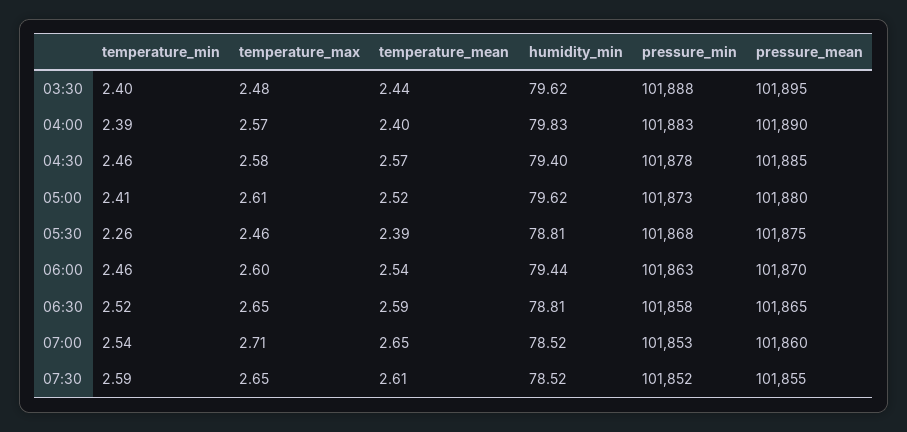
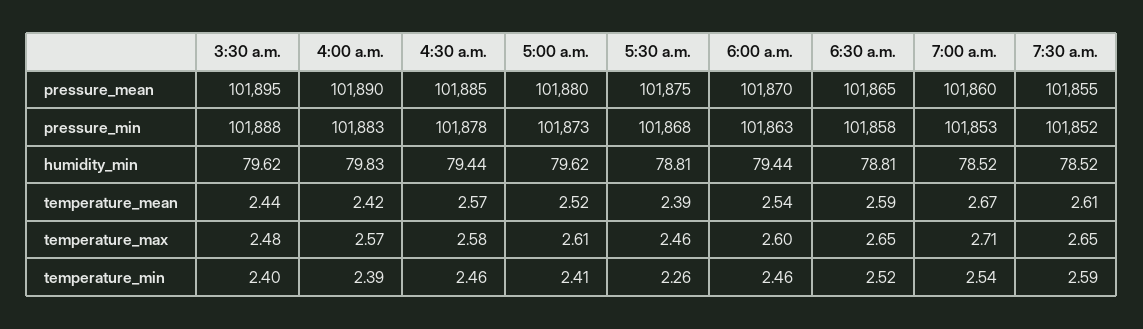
temperature_mean, 04:00: 2.4 -> 2.42
humidity_min, 04:30: 79.4 -> 79.44
temperature_mean, 07:00: 2.65 -> 2.67

